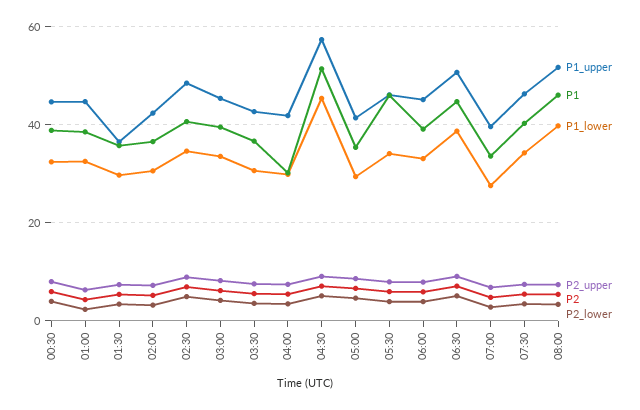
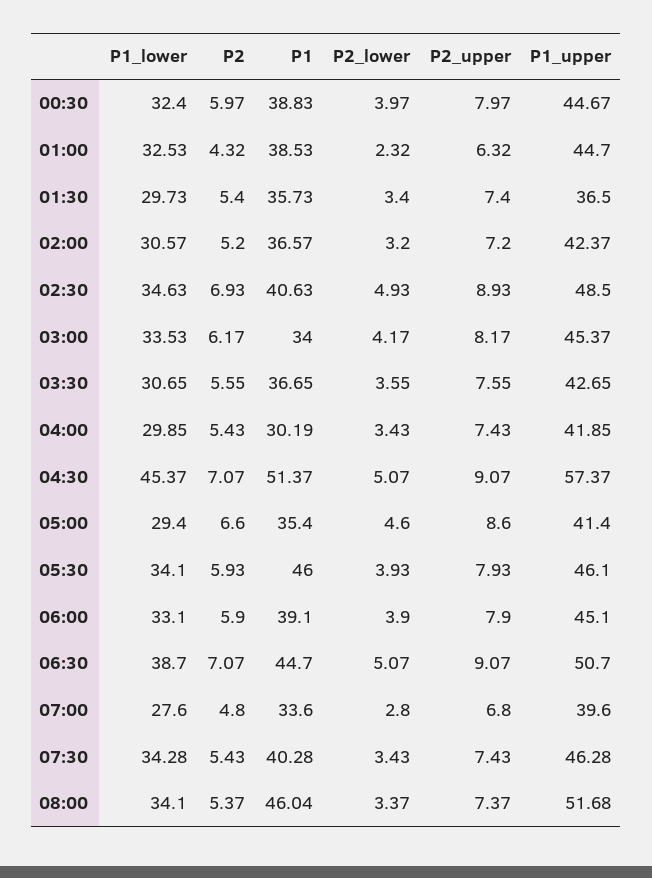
P1, 03:00: 40 -> 34
P1_lower, 08:00: 40 -> 34.1

